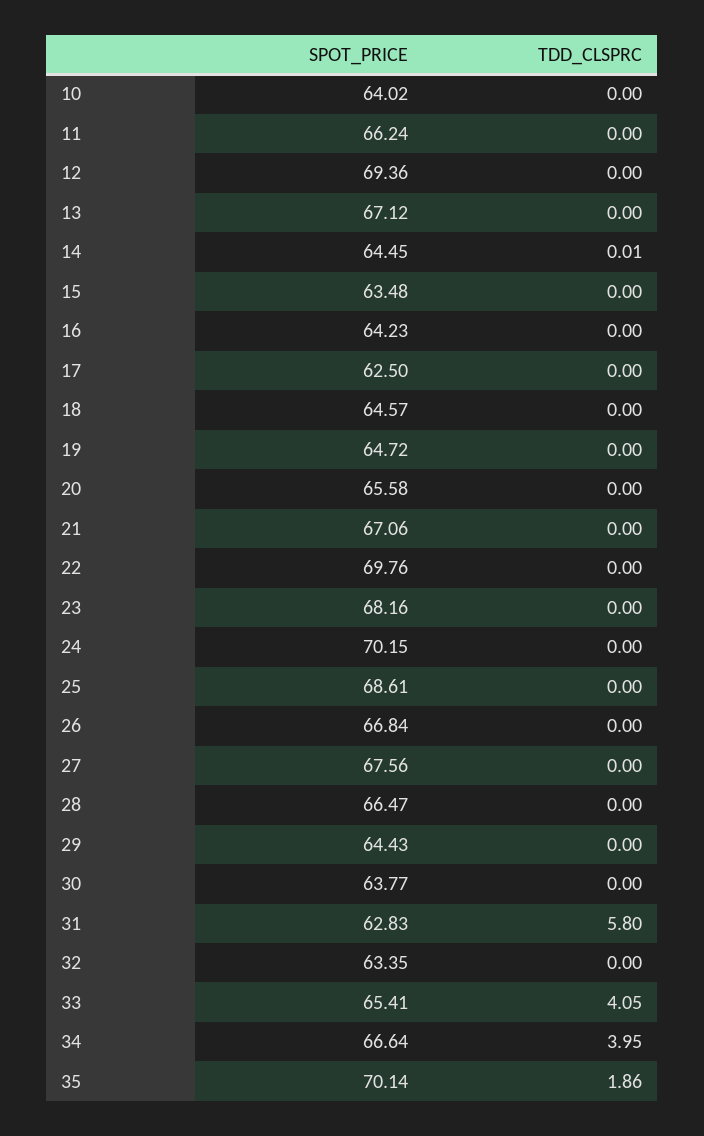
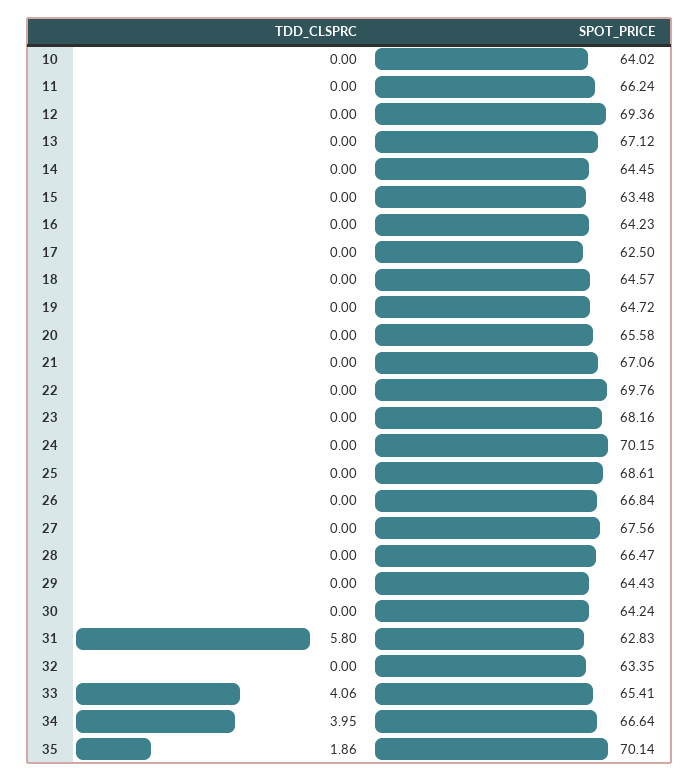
TDD_CLSPRC, 14: 0.01 -> 0
SPOT_PRICE, 30: 63.77 -> 64.24
TDD_CLSPRC, 33: 4.05 -> 4.06

